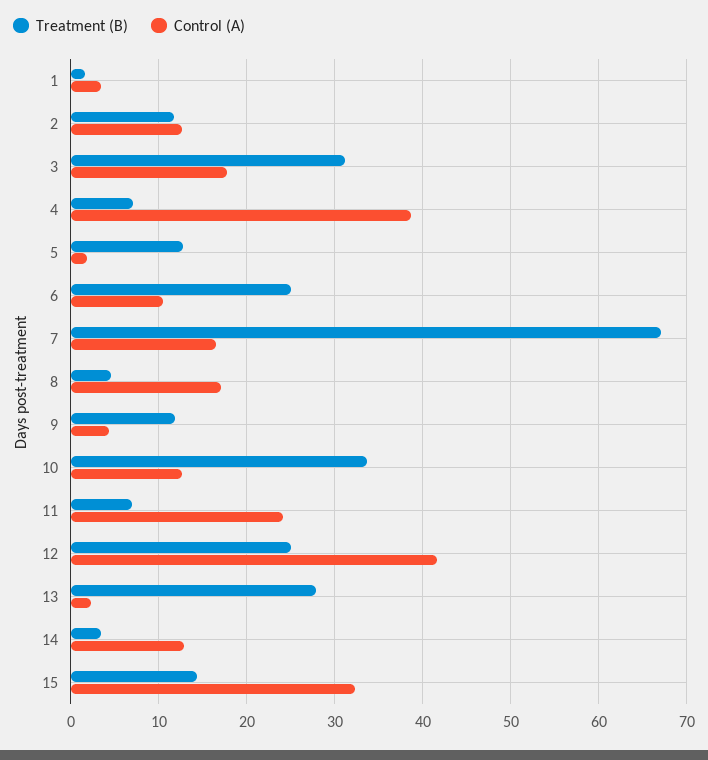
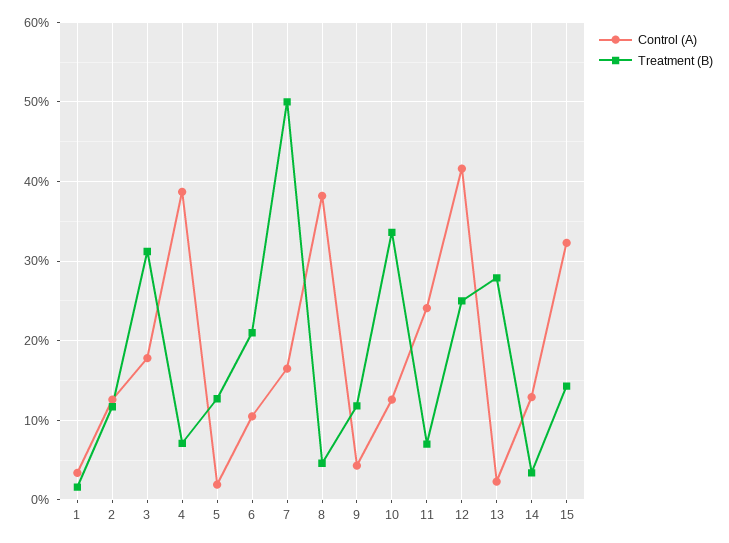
Treatment (B), 6: 25 -> 21
Treatment (B), 7: 67 -> 50
Control (A), 8: 17 -> 38

